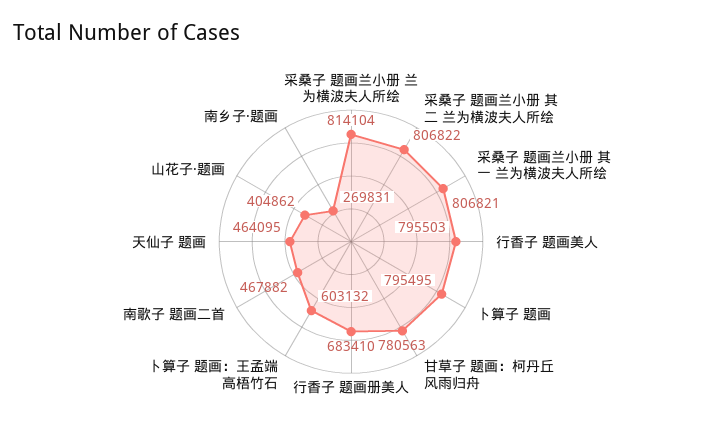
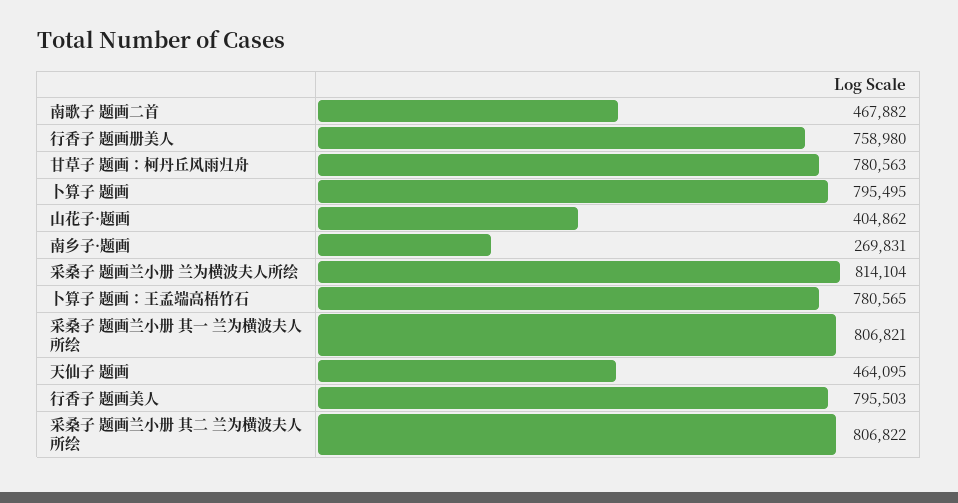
行香子 题画册美人: 683410 -> 758980
卜算子 题画：王孟端高梧竹石: 603132 -> 780565

